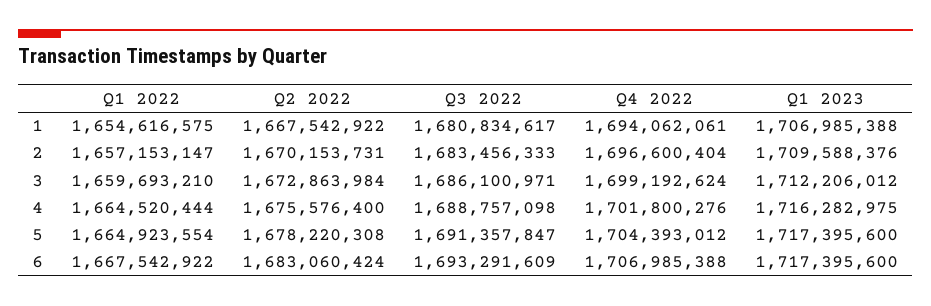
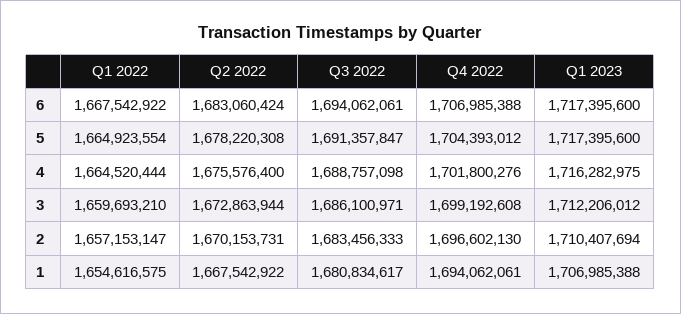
Q4 2022, 2: 1696600404 -> 1696602130
Q1 2023, 2: 1709588376 -> 1710407694
Q2 2022, 3: 1672863984 -> 1672863944
Q4 2022, 3: 1699192624 -> 1699192608
Q3 2022, 6: 1693291609 -> 1694062061

